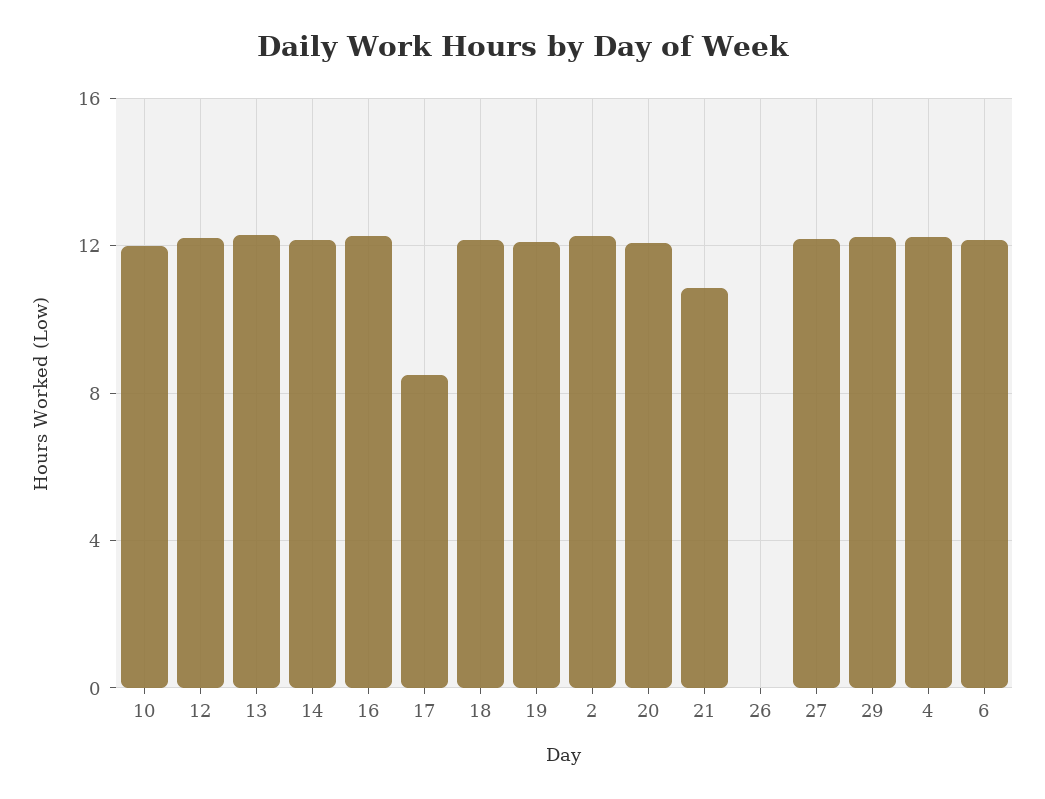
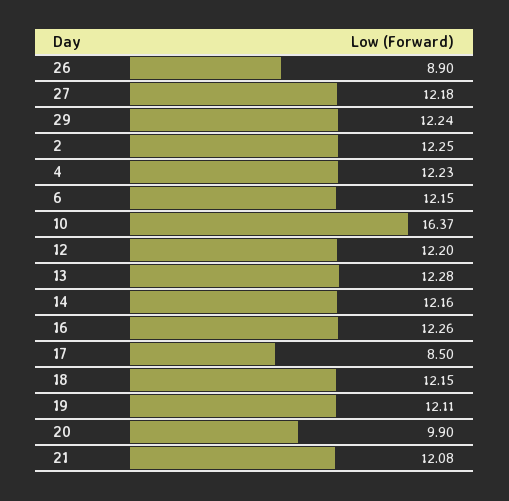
10: 12 -> 16.37
20: 12 -> 9.9
21: 11 -> 12.08
26: 0 -> 8.9

